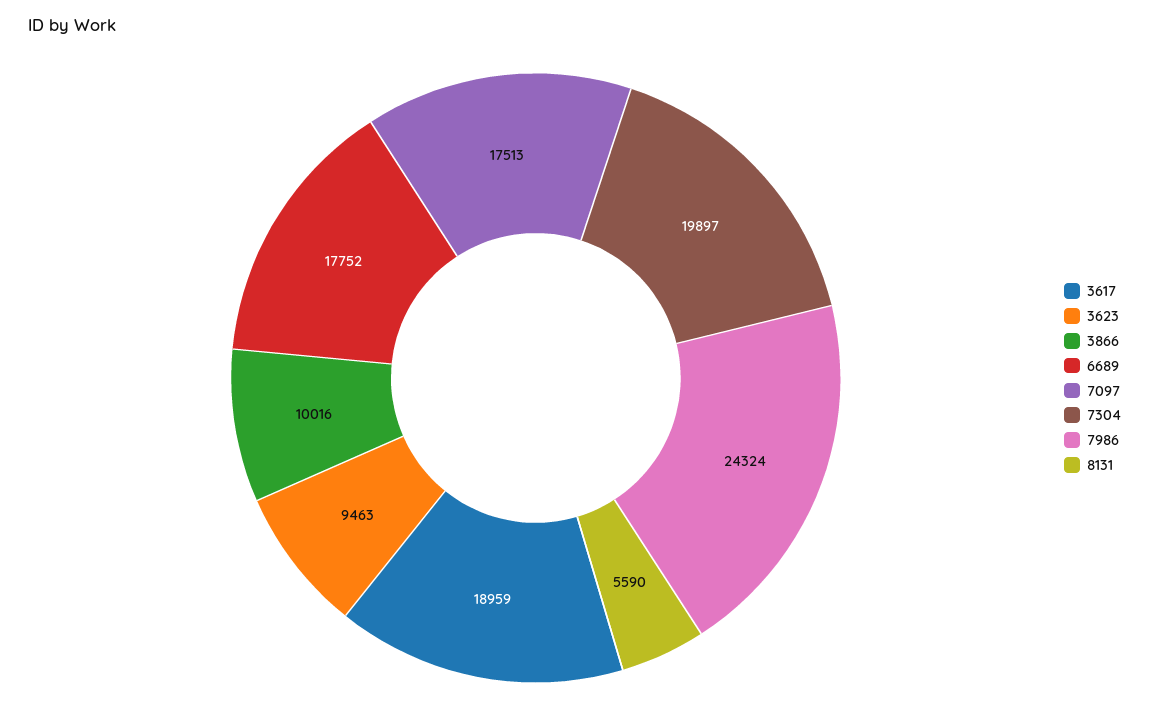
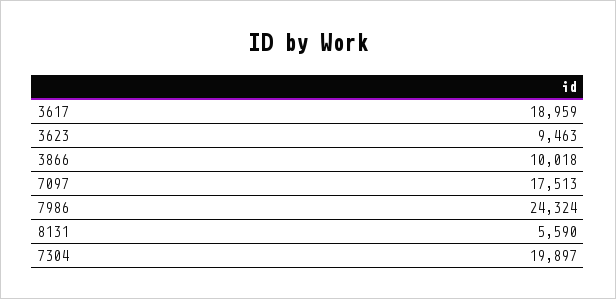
3866: 10016 -> 10018
6689: 17752 -> none

